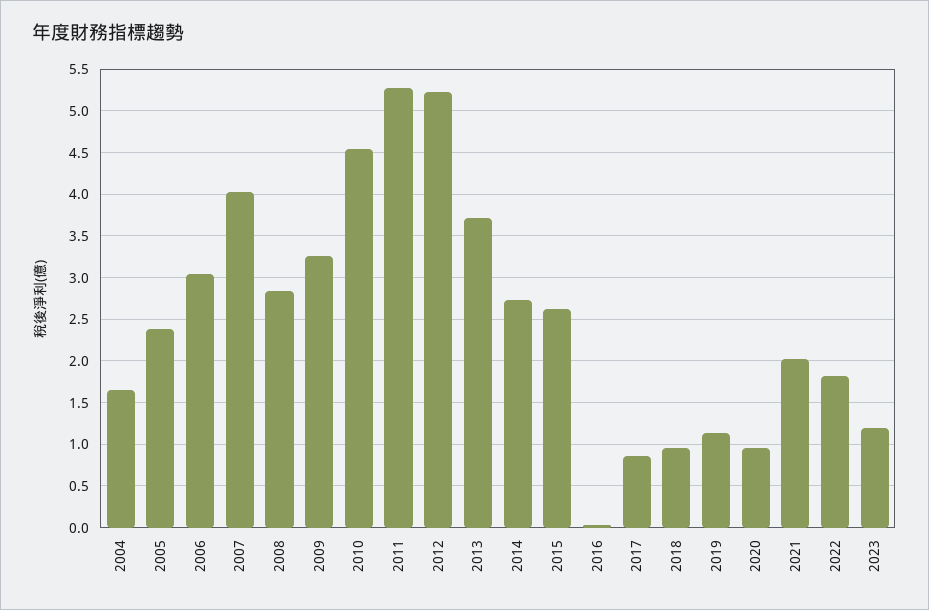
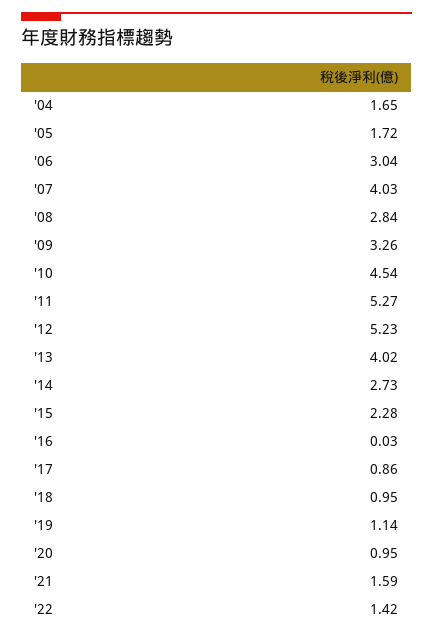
2005: 2.4 -> 1.72
2013: 3.7 -> 4.02
2015: 2.6 -> 2.28
2021: 2 -> 1.59
2022: 1.8 -> 1.42
2023: 1.2 -> none

